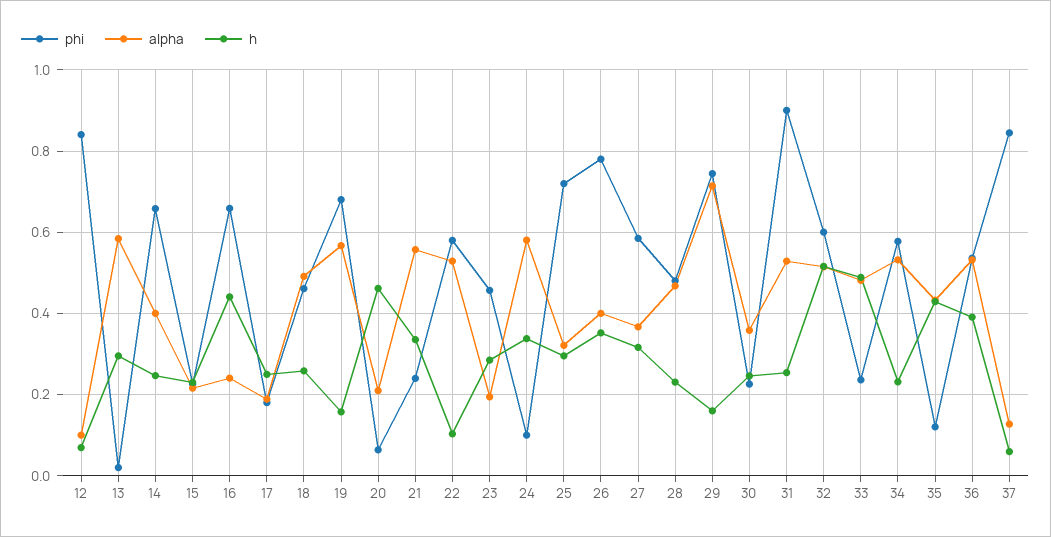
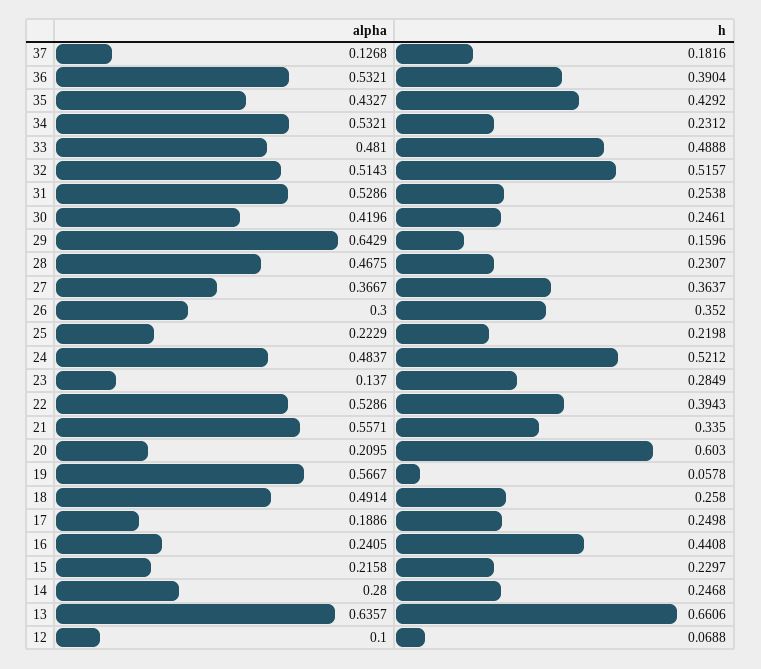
phi, 12: 0.84 -> none
phi, 13: 0.02 -> none
alpha, 13: 0.58 -> 0.6357
h, 13: 0.3 -> 0.6606
phi, 14: 0.66 -> none
alpha, 14: 0.4 -> 0.28
phi, 15: 0.22 -> none
phi, 16: 0.66 -> none
phi, 17: 0.18 -> none
phi, 18: 0.46 -> none
phi, 19: 0.68 -> none
h, 19: 0.16 -> 0.0578
phi, 20: 0.06 -> none
h, 20: 0.46 -> 0.603
phi, 21: 0.24 -> none
phi, 22: 0.58 -> none
h, 22: 0.1 -> 0.3943
phi, 23: 0.46 -> none
alpha, 23: 0.2 -> 0.137
phi, 24: 0.1 -> none
alpha, 24: 0.58 -> 0.4837
h, 24: 0.34 -> 0.5212
phi, 25: 0.72 -> none
alpha, 25: 0.32 -> 0.2229
h, 25: 0.3 -> 0.2198
phi, 26: 0.78 -> none
alpha, 26: 0.4 -> 0.3
phi, 27: 0.58 -> none
h, 27: 0.32 -> 0.3637
phi, 28: 0.48 -> none
phi, 29: 0.74 -> none
alpha, 29: 0.72 -> 0.6429
phi, 30: 0.22 -> none
alpha, 30: 0.36 -> 0.4196
phi, 31: 0.9 -> none
phi, 32: 0.6 -> none
phi, 33: 0.24 -> none
phi, 34: 0.58 -> none
phi, 35: 0.12 -> none
phi, 36: 0.54 -> none
phi, 37: 0.84 -> none
h, 37: 0.06 -> 0.1816

